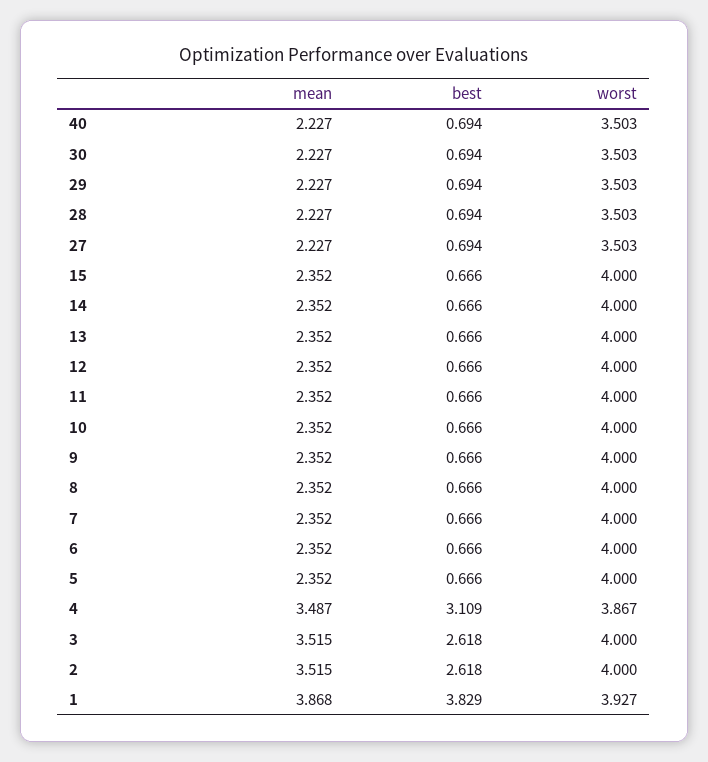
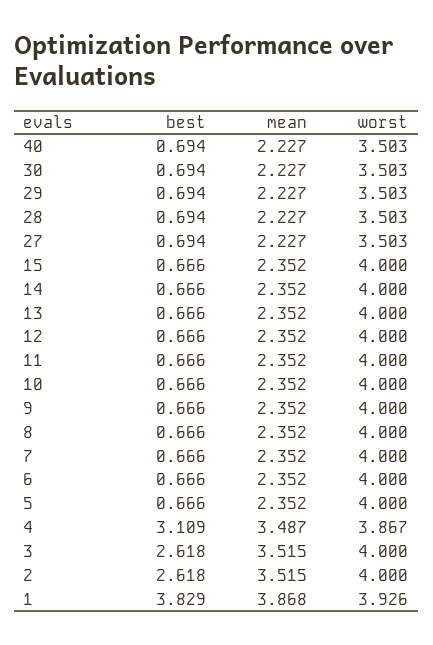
worst, 1: 3.927 -> 3.926

